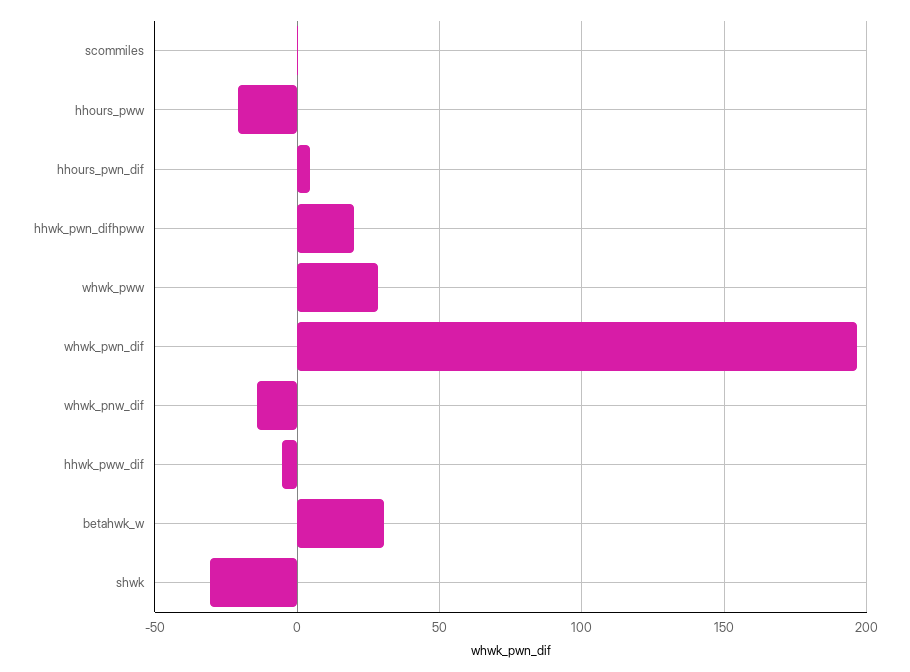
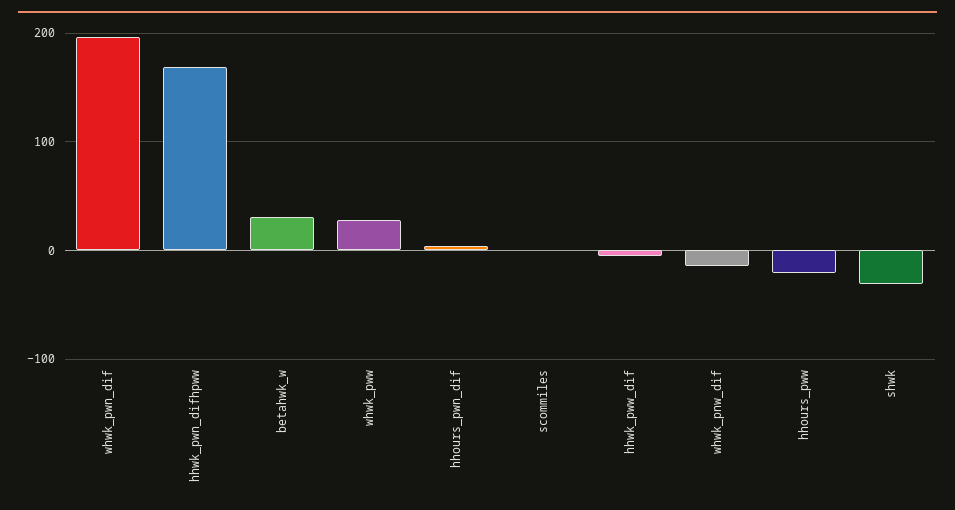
hhwk_pwn_difhpww: 20 -> 170

